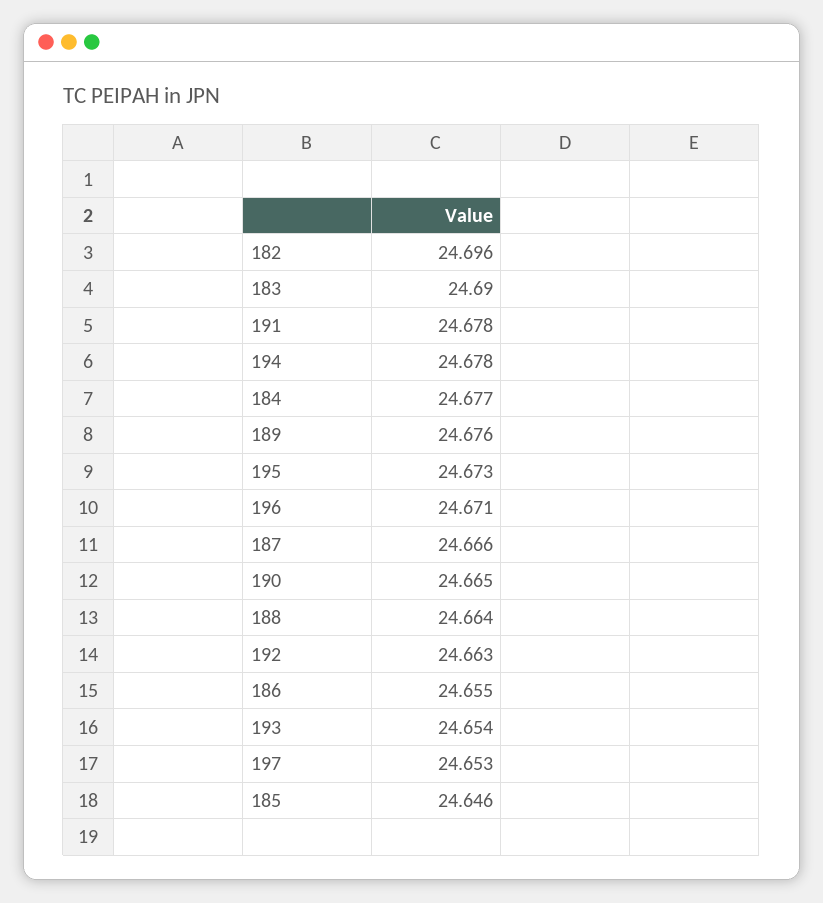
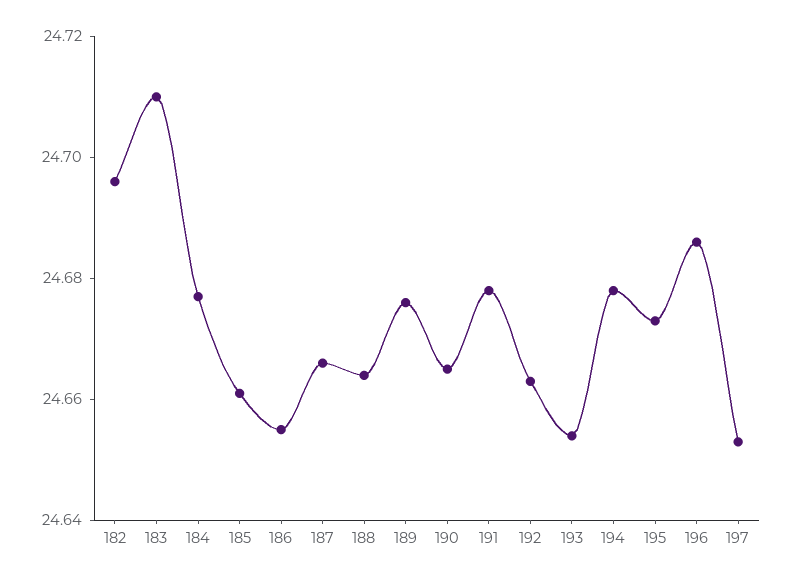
183: 24.69 -> 24.71
196: 24.671 -> 24.685
185: 24.646 -> 24.66

